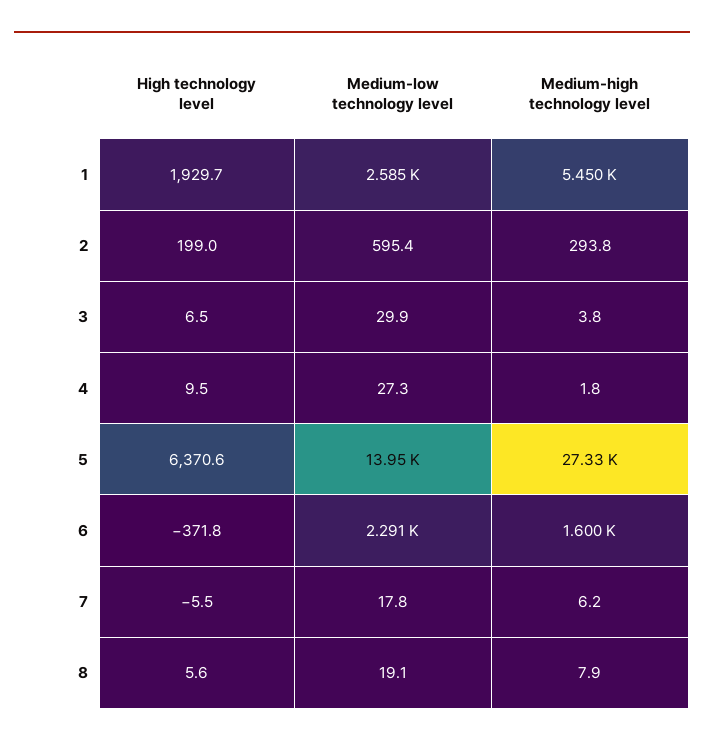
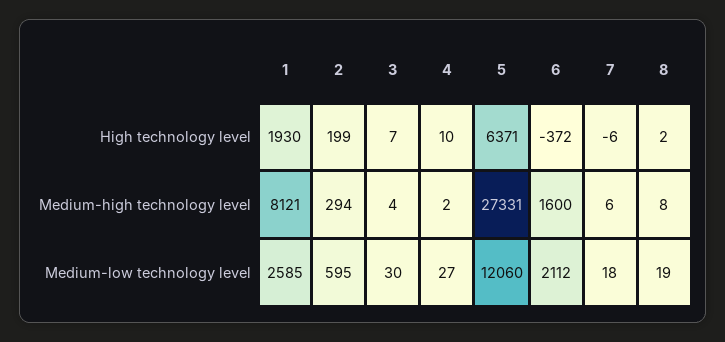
Medium-high technology level, 1: 5450 -> 8121
Medium-low technology level, 5: 13950 -> 12060
Medium-low technology level, 6: 2291 -> 2112
High technology level, 8: 5.6 -> 2

